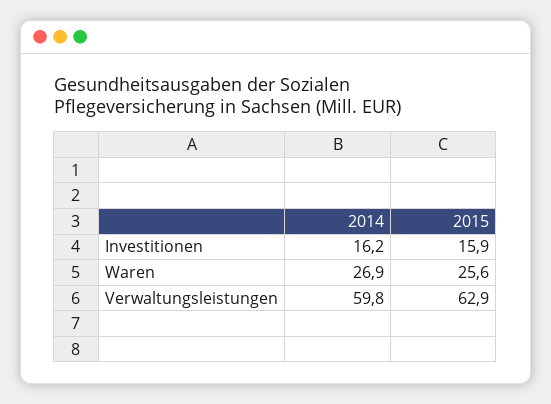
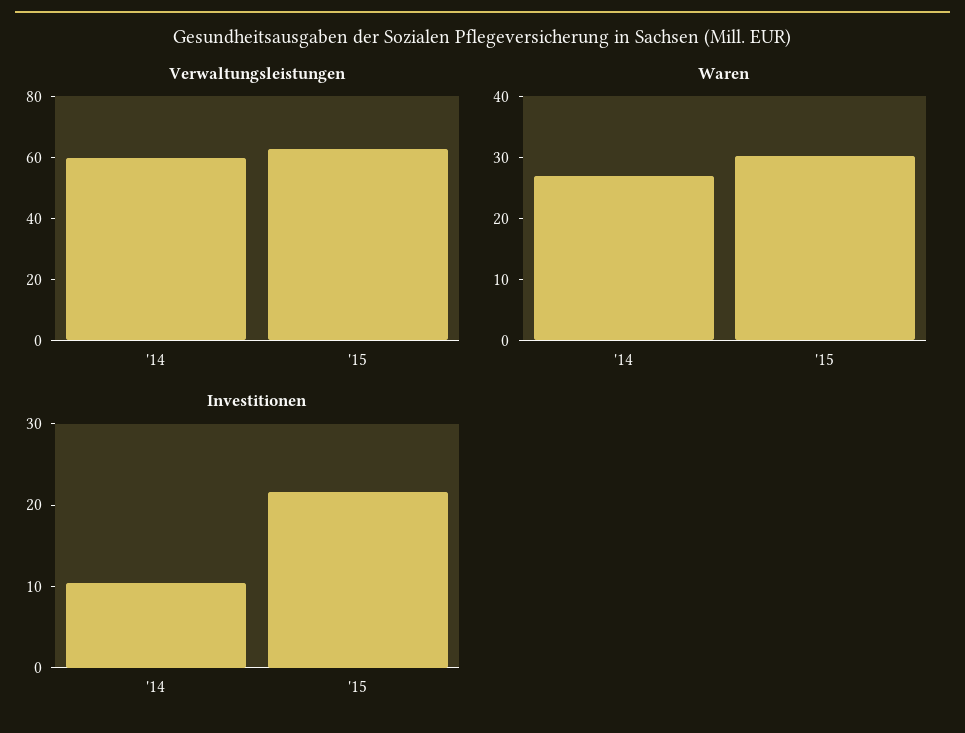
Investitionen, 2014: 16.2 -> 10
Investitionen, 2015: 15.9 -> 22
Waren, 2015: 25.6 -> 30

